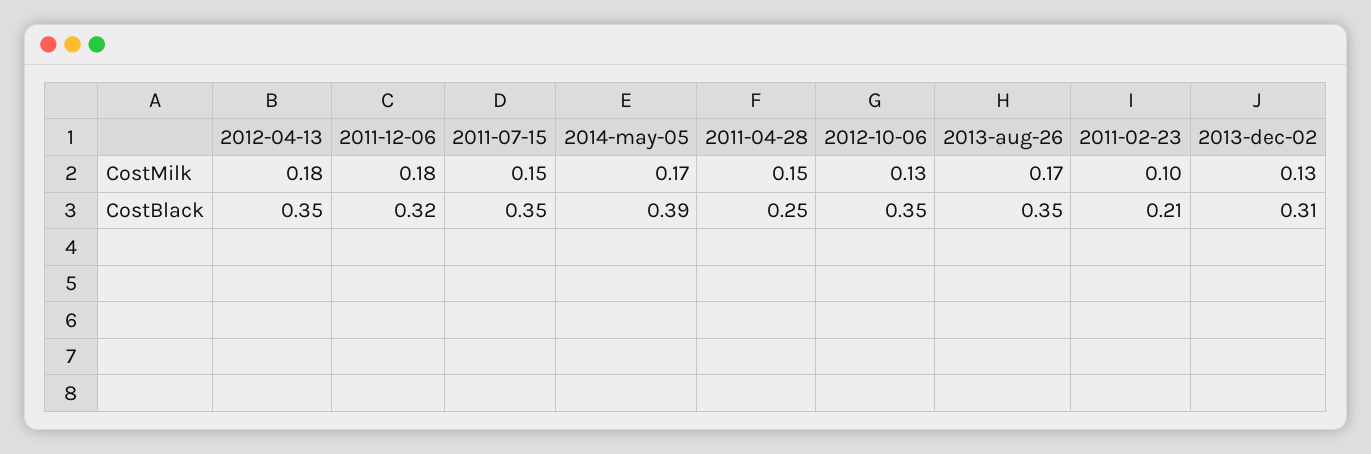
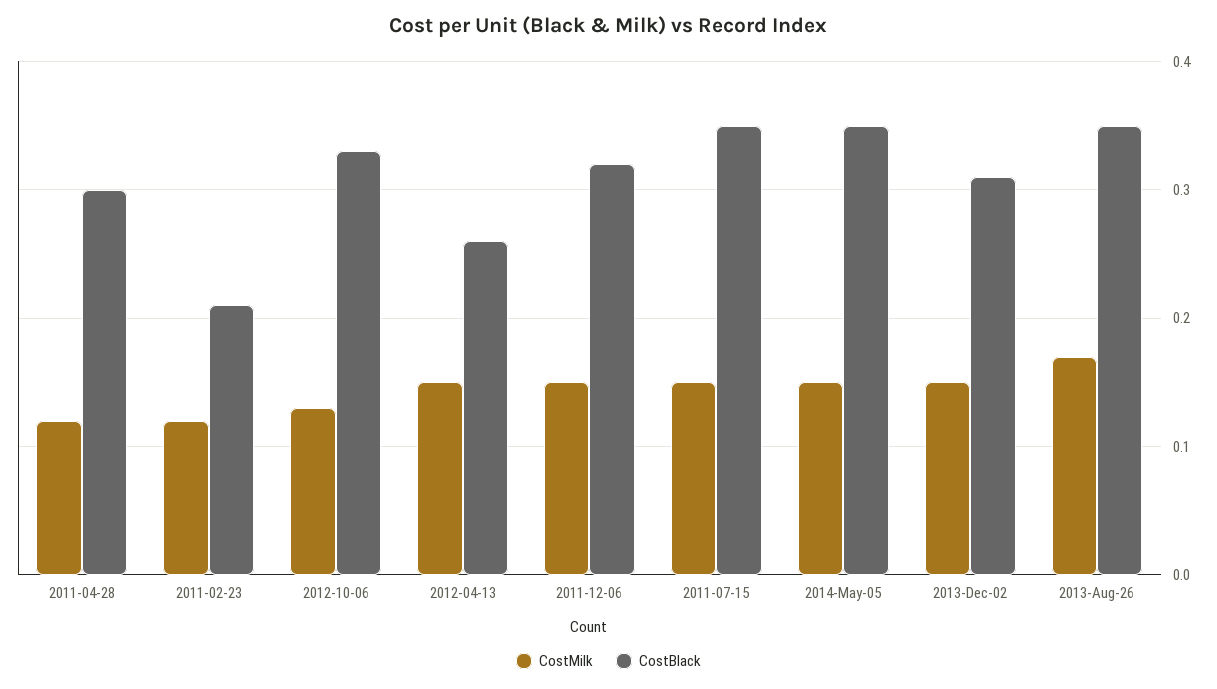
CostMilk, 2012-04-13: 0.18 -> 0.15
CostMilk, 2011-12-06: 0.18 -> 0.15
CostMilk, 2014-may-05: 0.17 -> 0.15
CostMilk, 2011-04-28: 0.15 -> 0.12
CostMilk, 2011-02-23: 0.1 -> 0.12
CostMilk, 2013-dec-02: 0.13 -> 0.15
CostBlack, 2012-04-13: 0.35 -> 0.26
CostBlack, 2014-may-05: 0.39 -> 0.35
CostBlack, 2011-04-28: 0.25 -> 0.3
CostBlack, 2012-10-06: 0.35 -> 0.33

